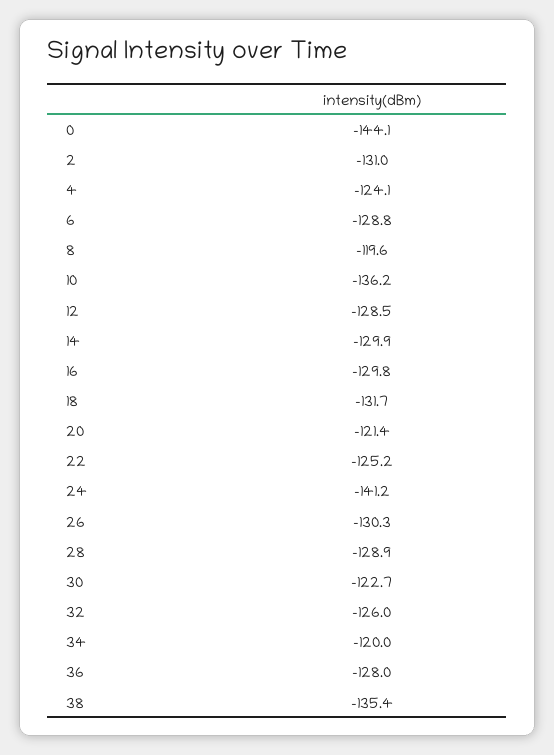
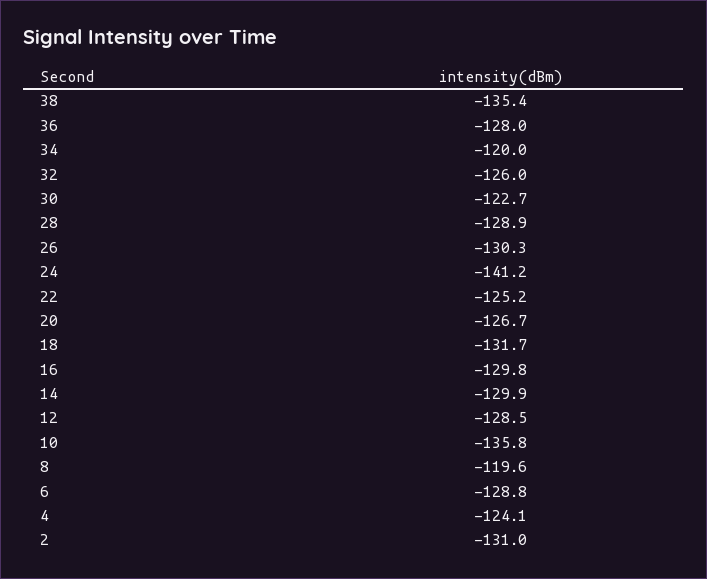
0: -144.1 -> none
10: -136.2 -> -135.8
20: -121.4 -> -126.7

